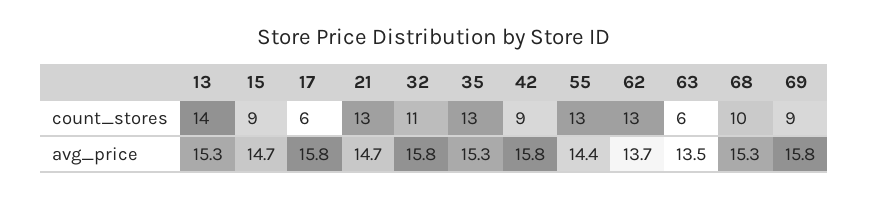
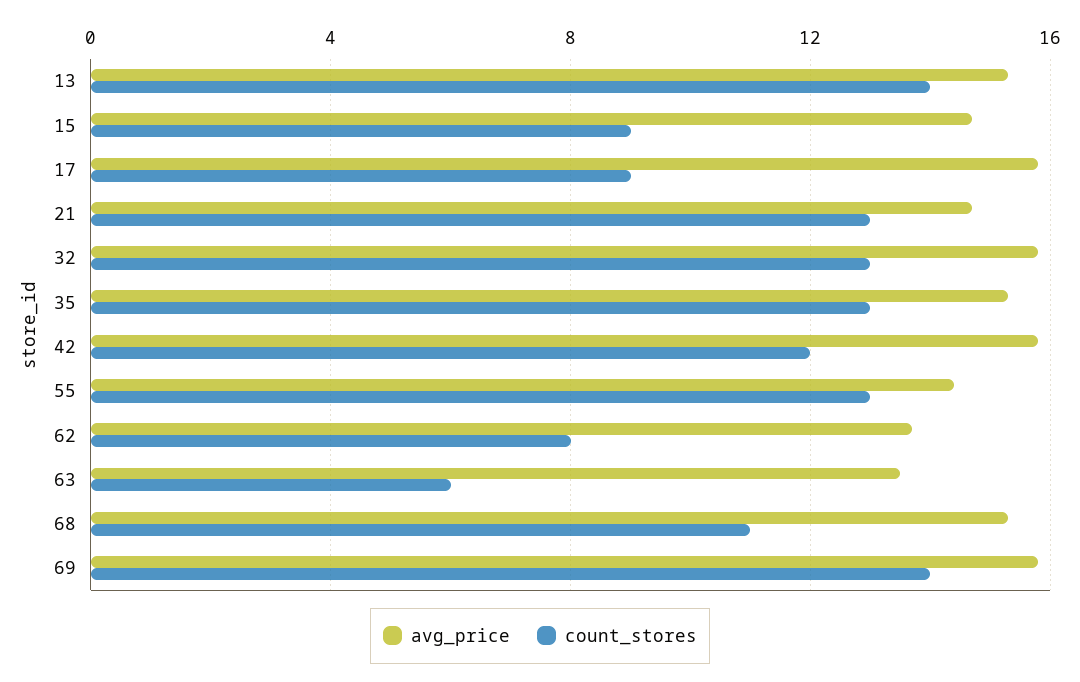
count_stores, 17: 6 -> 9
count_stores, 32: 11 -> 13
count_stores, 42: 9 -> 12
count_stores, 62: 13 -> 8
count_stores, 68: 10 -> 11
count_stores, 69: 9 -> 14

